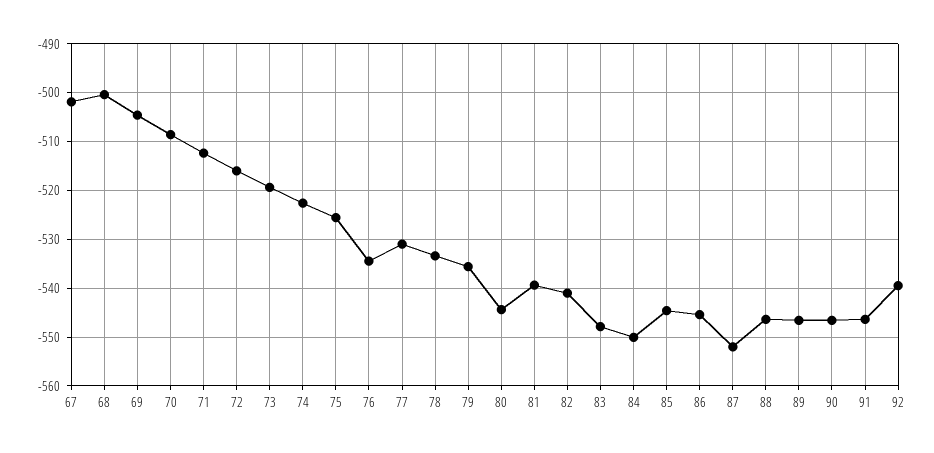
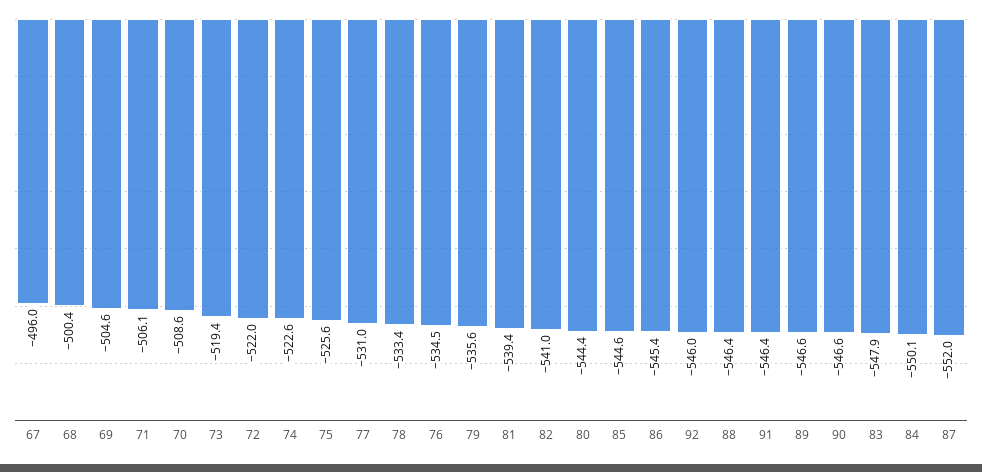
67: -502 -> -496
71: -512 -> -506.1
72: -516 -> -522
92: -540 -> -546

